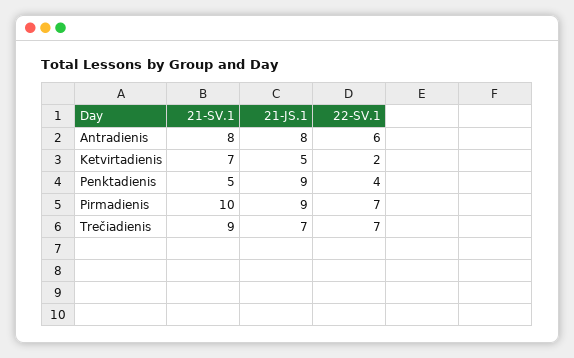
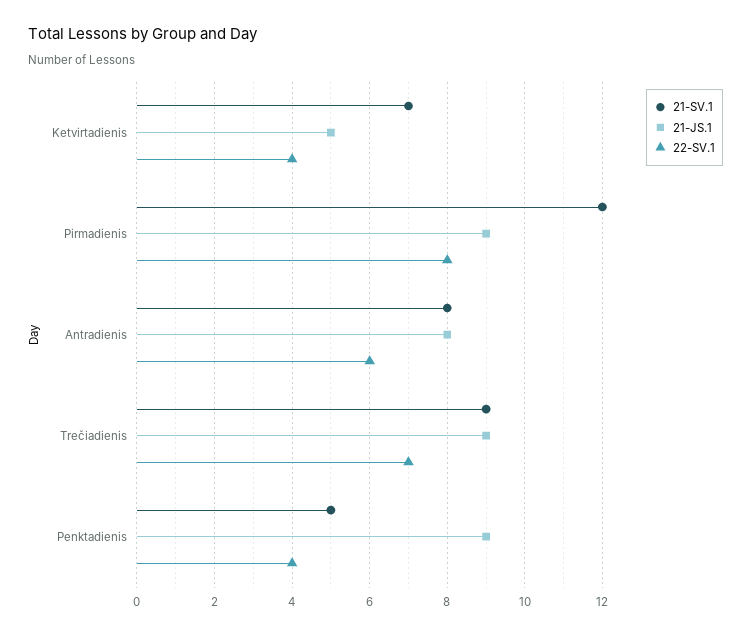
22-SV.1, Ketvirtadienis: 2 -> 4
21-SV.1, Pirmadienis: 10 -> 12
22-SV.1, Pirmadienis: 7 -> 8
21-JS.1, Trečiadienis: 7 -> 9

